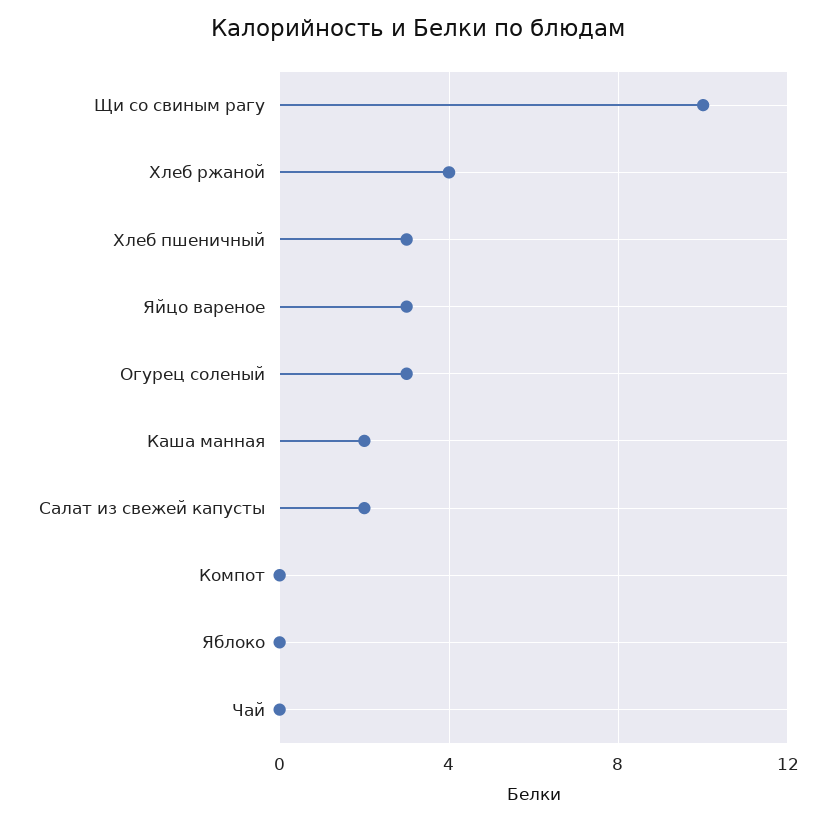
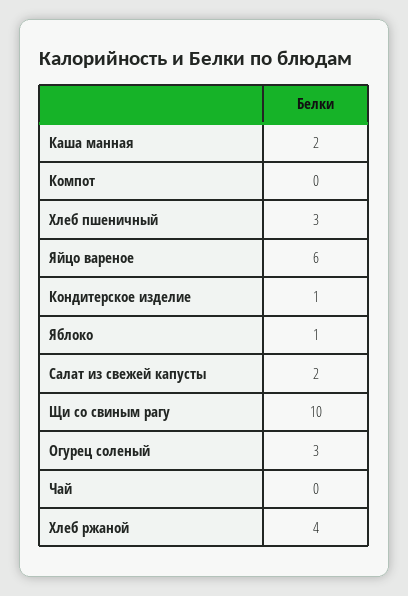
Яйцо вареное: 3 -> 6
Яблоко: 0 -> 1
Кондитерское изделие: none -> 1

